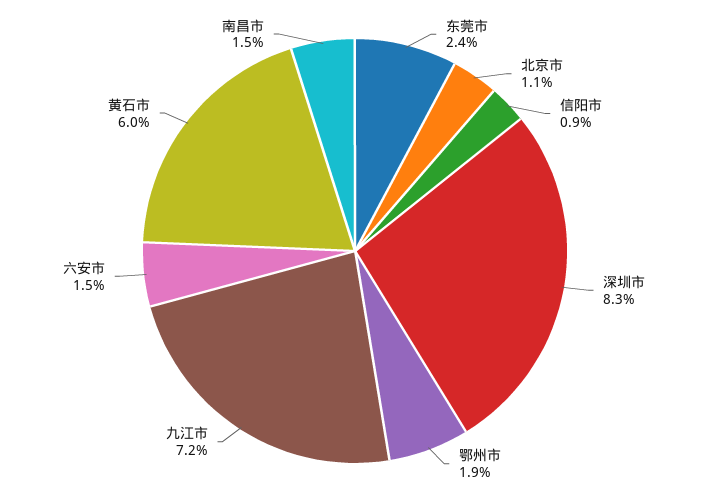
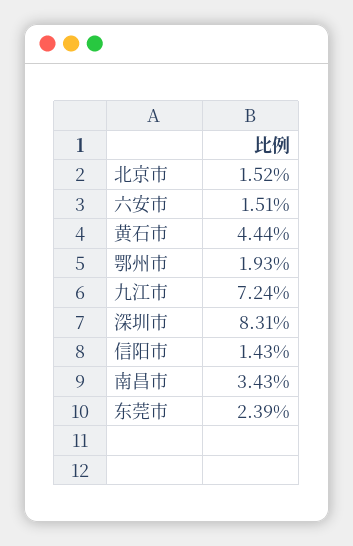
北京市: 1.1 -> 1.52
信阳市: 0.9 -> 1.43
黄石市: 6 -> 4.44
南昌市: 1.5 -> 3.43

